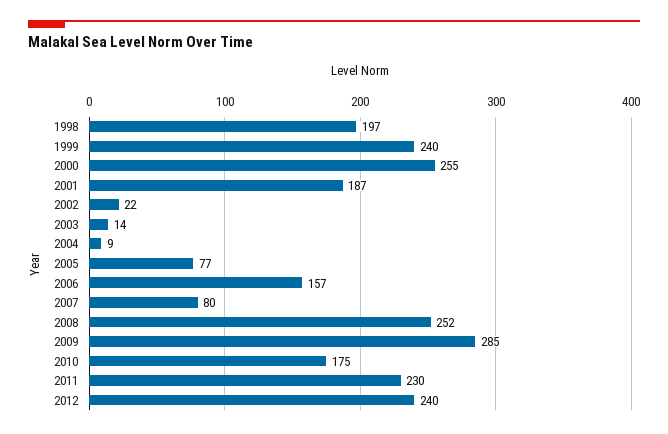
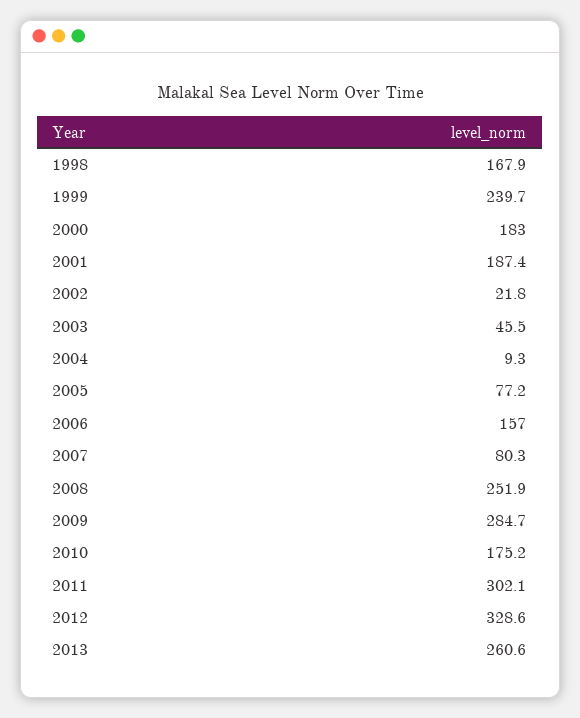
1998: 197 -> 167.9
2000: 255 -> 183
2003: 14 -> 45.5
2011: 230 -> 302.1
2012: 240 -> 328.6
2013: none -> 260.6

